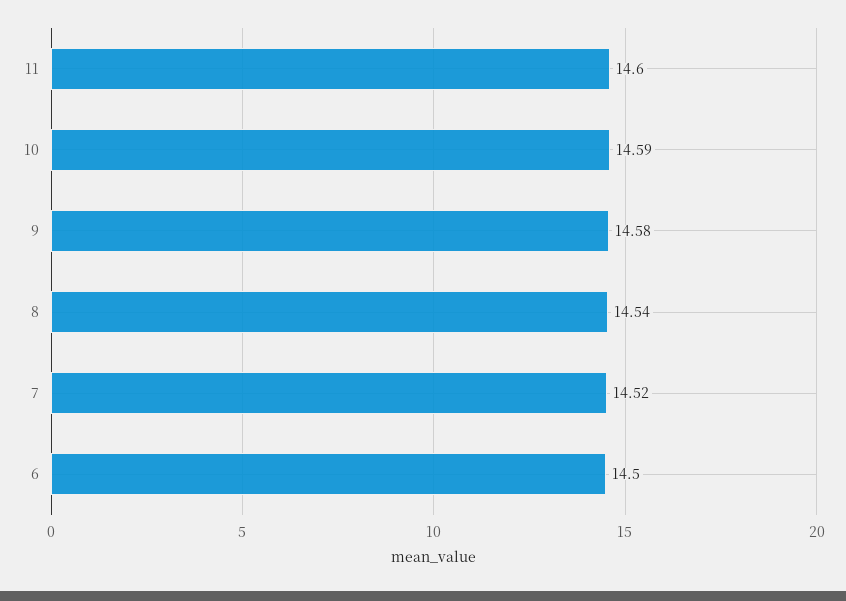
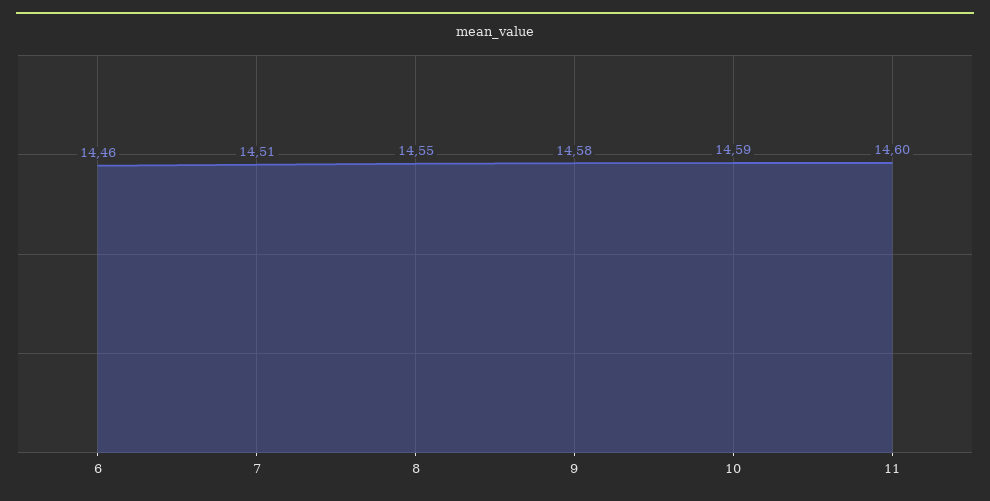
8: 14.54 -> 14.55
7: 14.52 -> 14.51
6: 14.5 -> 14.46

